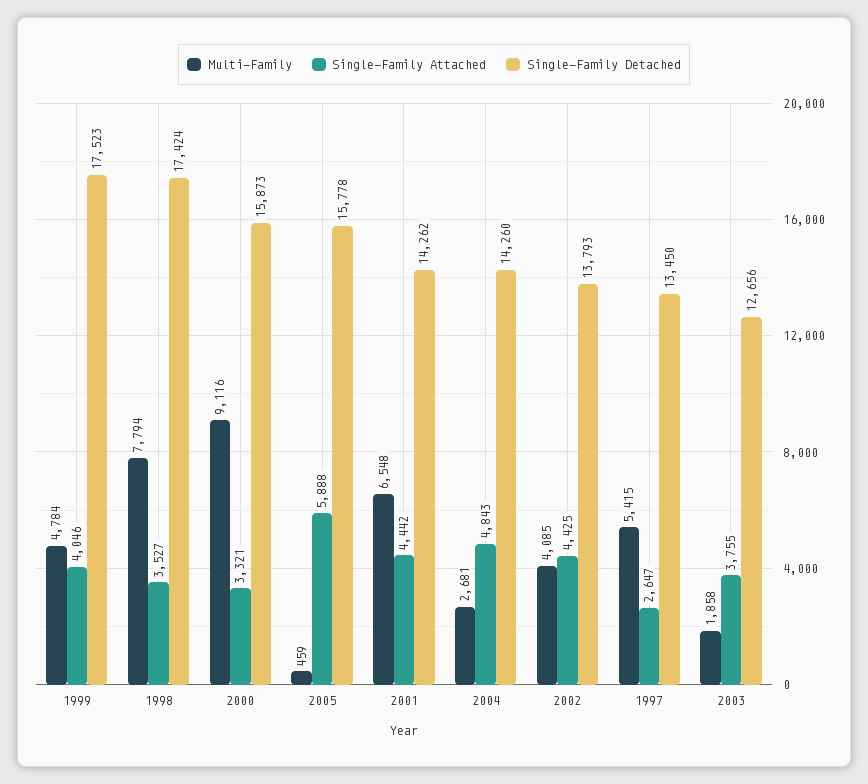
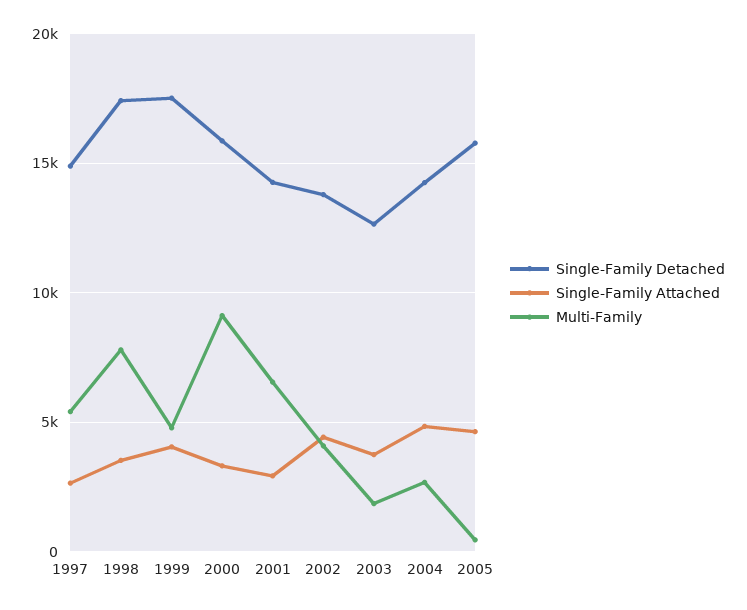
Single-Family Attached, 2005: 5888 -> 4500
Single-Family Attached, 2001: 4442 -> 3000
Single-Family Detached, 1997: 13450 -> 15000

